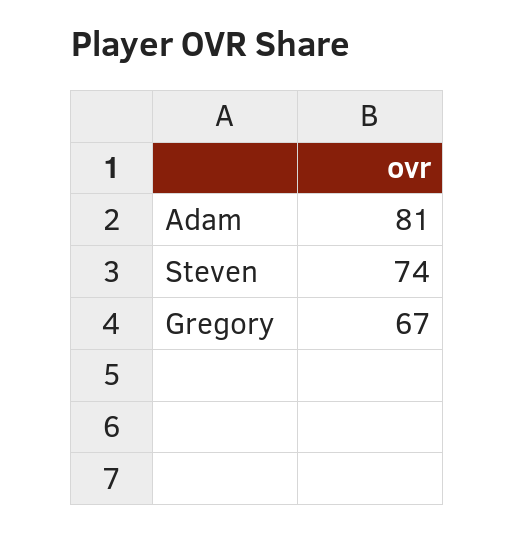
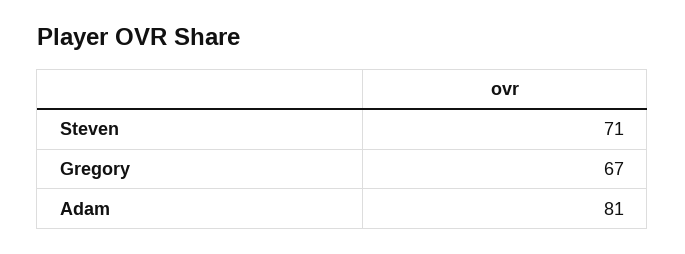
Steven: 74 -> 71

